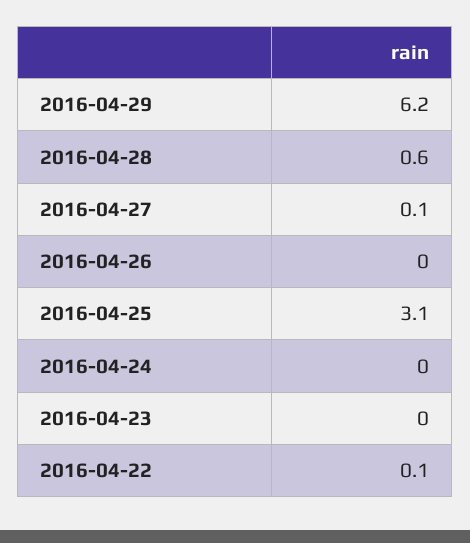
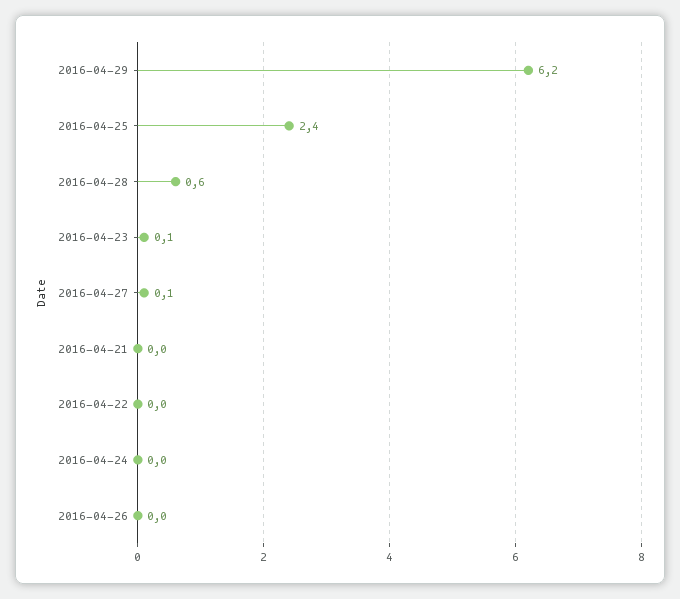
2016-04-25: 3.1 -> 2.4
2016-04-23: 0 -> 0.1
2016-04-22: 0.1 -> 0
2016-04-21: none -> 0

